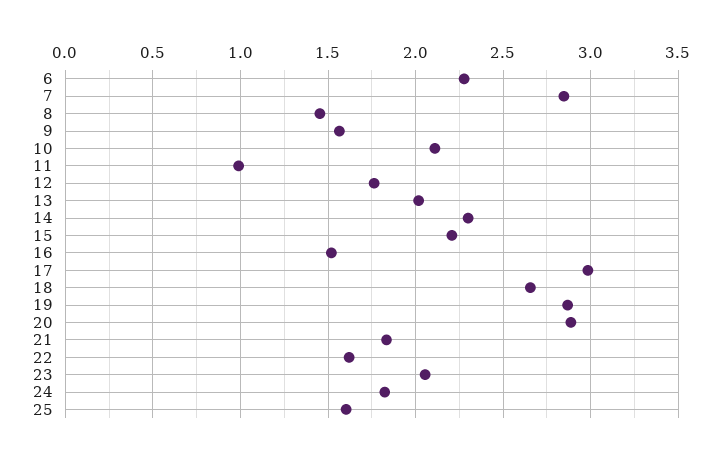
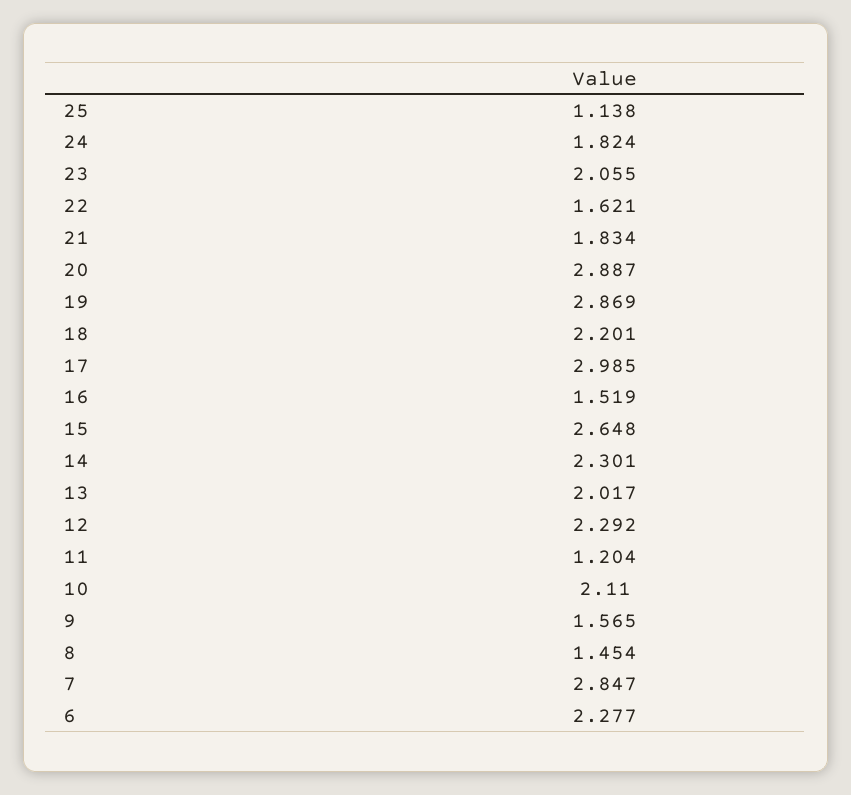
11: 1 -> 1.204
12: 1.75 -> 2.292
15: 2.2 -> 2.648
18: 2.65 -> 2.201
25: 1.6 -> 1.138

